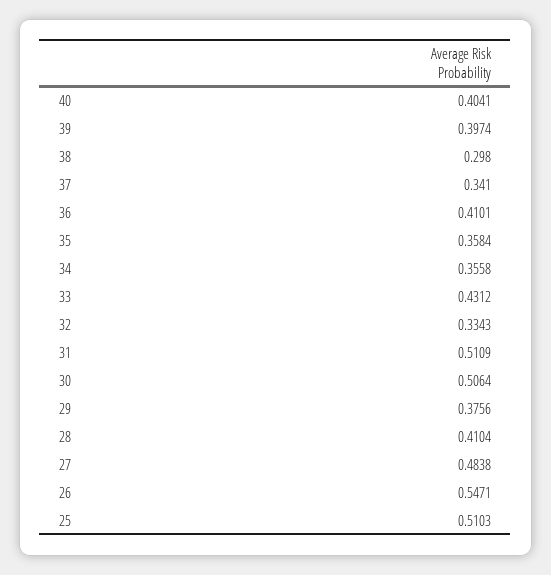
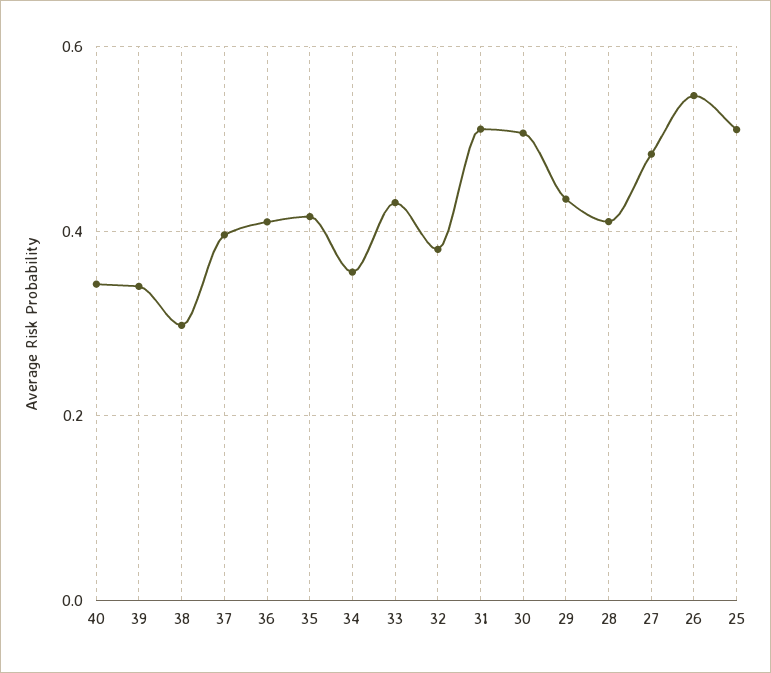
40: 0.4041 -> 0.34
39: 0.3974 -> 0.34
37: 0.341 -> 0.4
35: 0.3584 -> 0.42
32: 0.3343 -> 0.38
29: 0.3756 -> 0.44

